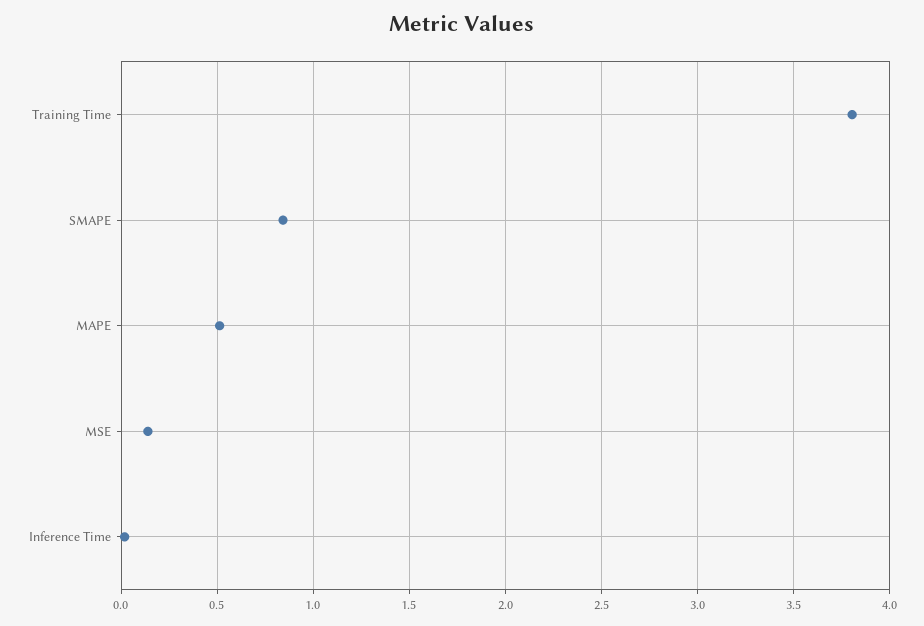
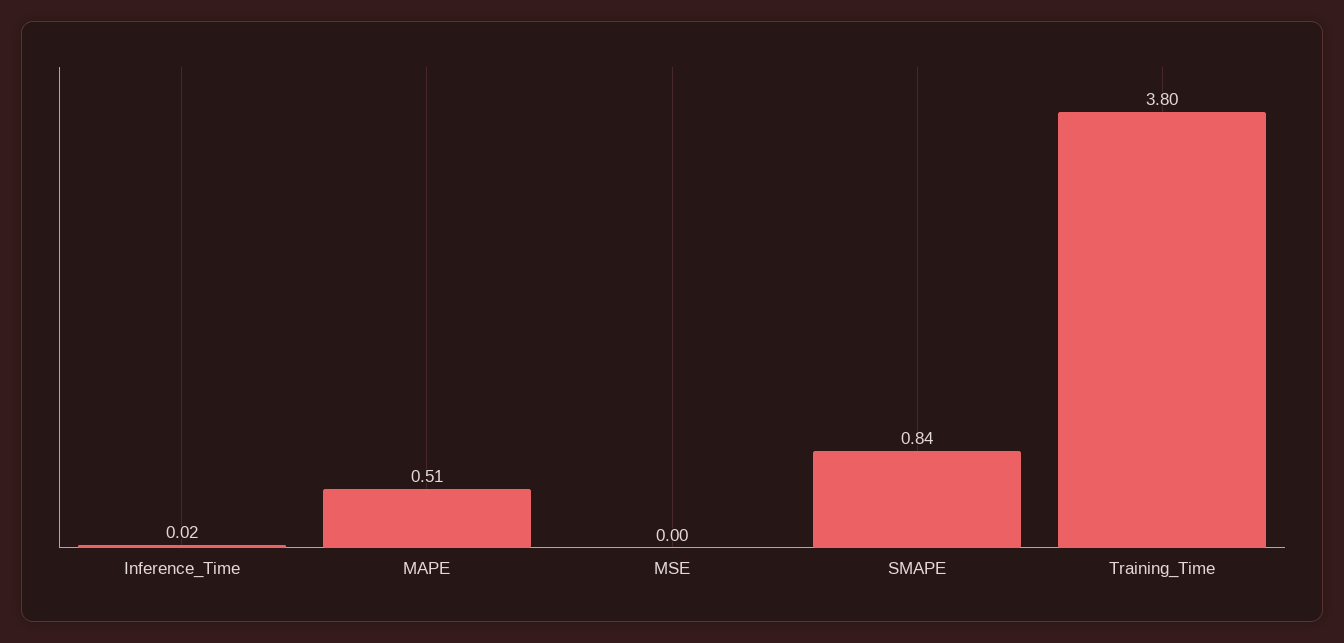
MSE: 0.15 -> 0

